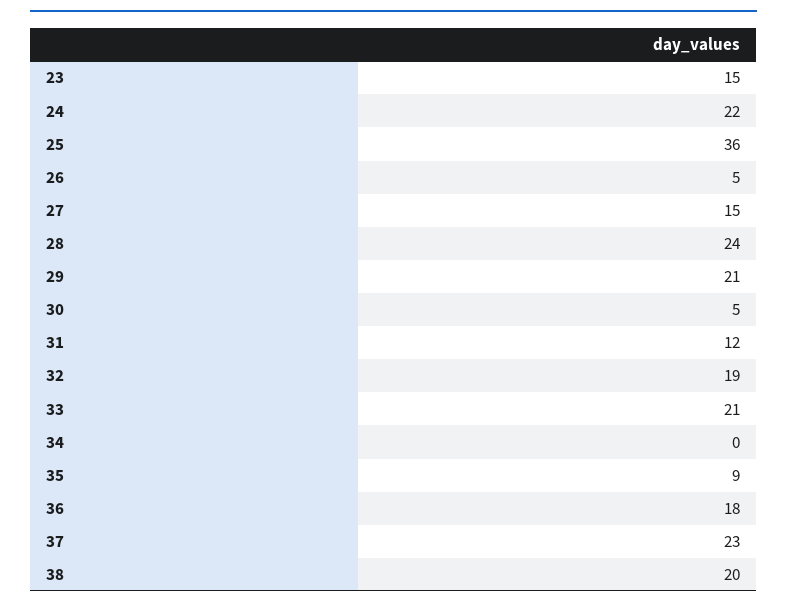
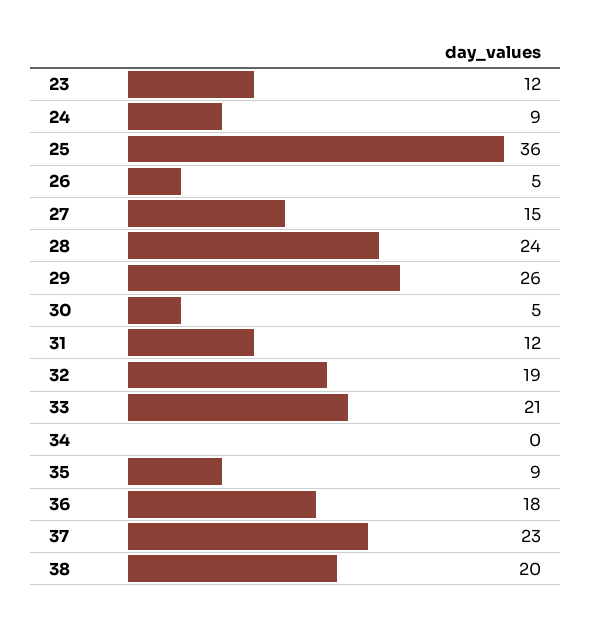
23: 15 -> 12
24: 22 -> 9
29: 21 -> 26

